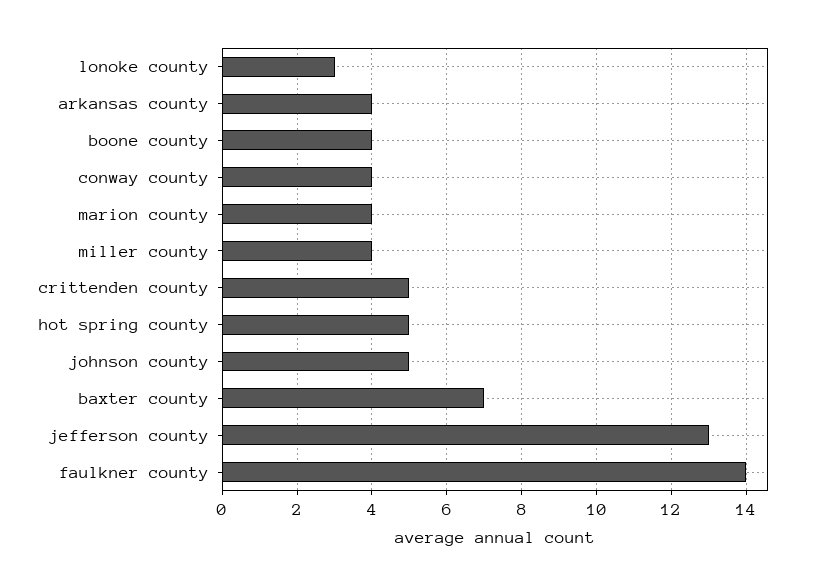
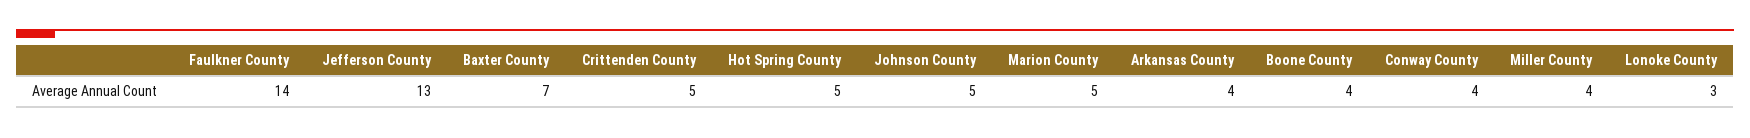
marion county: 4 -> 5

